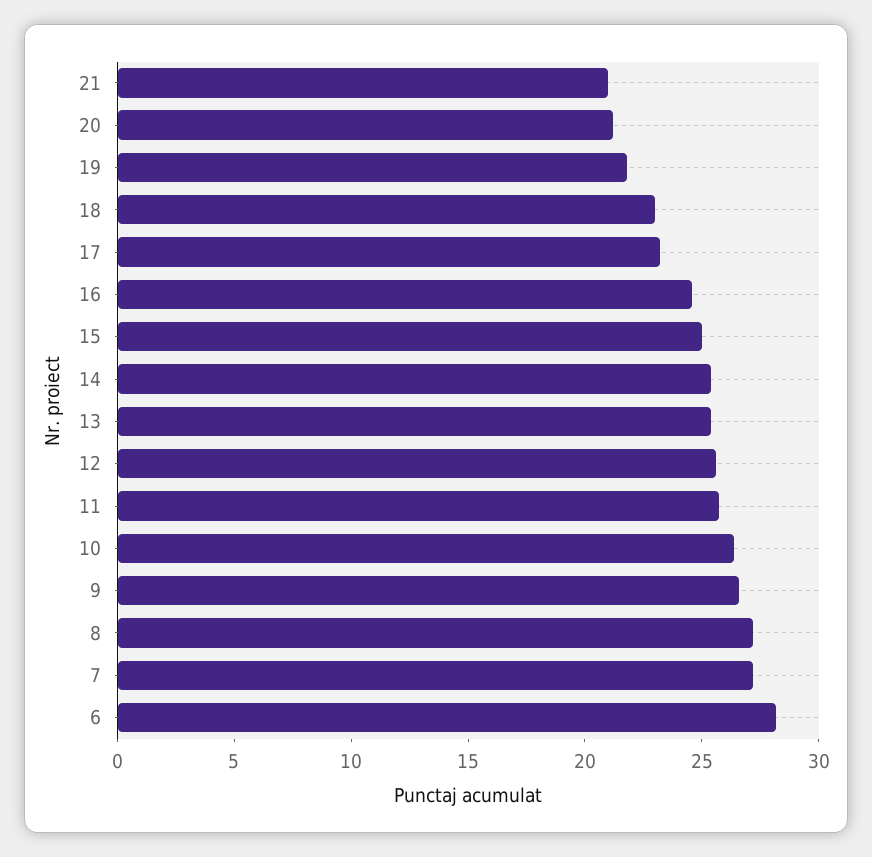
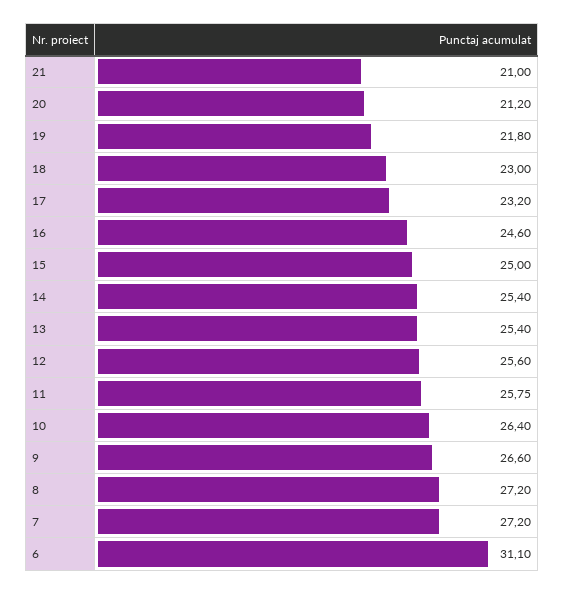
6: 28 -> 31.1

